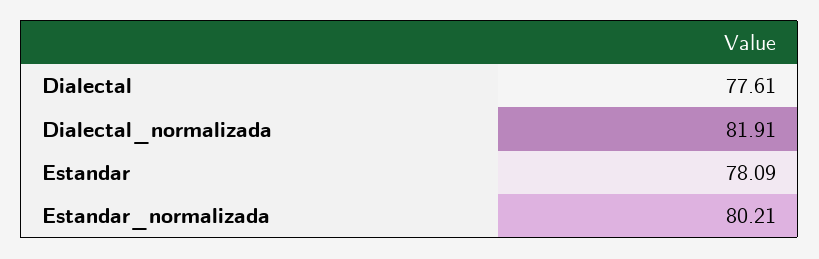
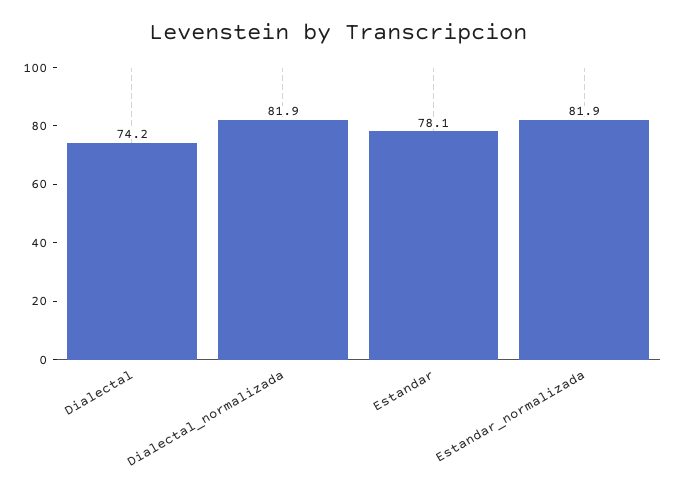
Dialectal: 77.61 -> 74.2
Estandar_normalizada: 80.21 -> 81.9

